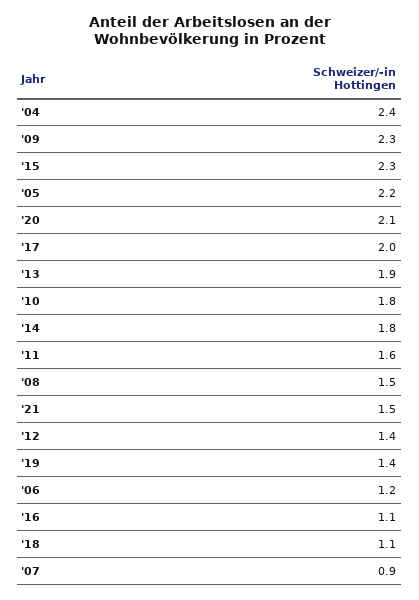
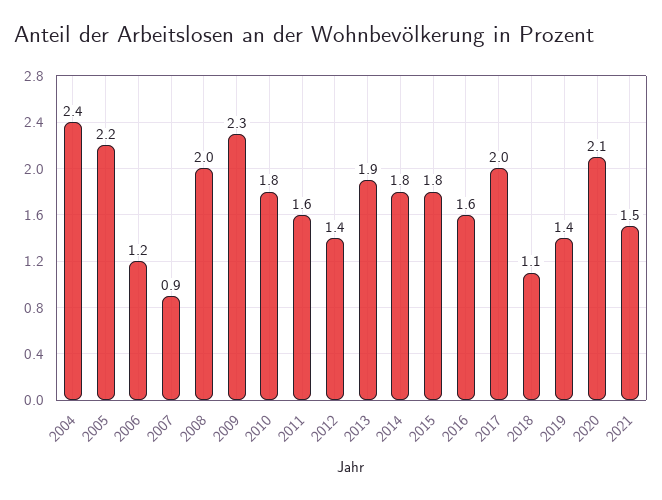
'15: 2.3 -> 1.8
'08: 1.5 -> 2
'16: 1.1 -> 1.6

